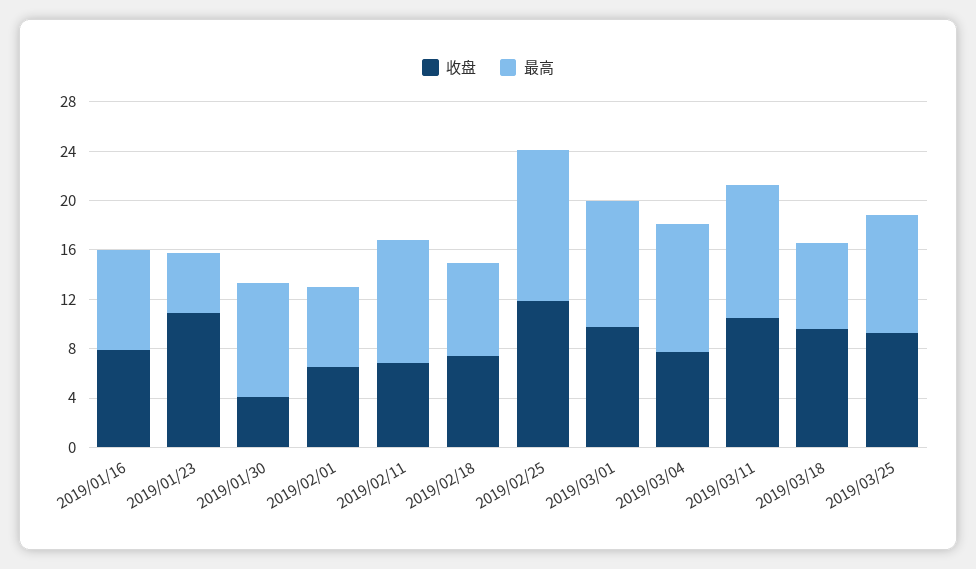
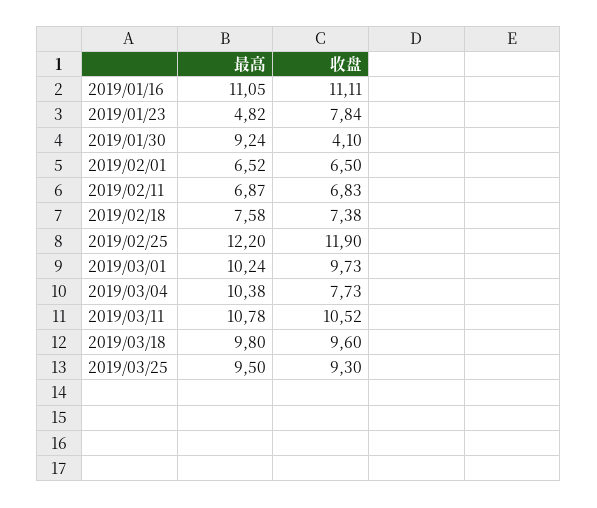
收盘, 2019/01/16: 8 -> 11.11
最高, 2019/01/16: 8 -> 11.05
收盘, 2019/01/23: 11 -> 7.84
最高, 2019/02/11: 10 -> 6.87
最高, 2019/03/18: 7 -> 9.8

